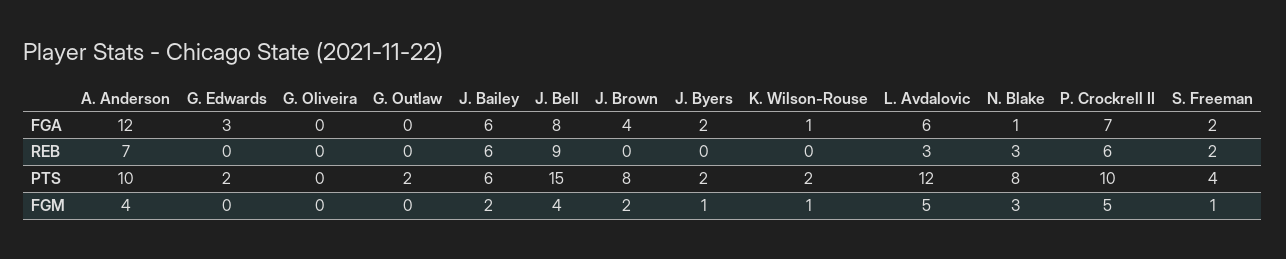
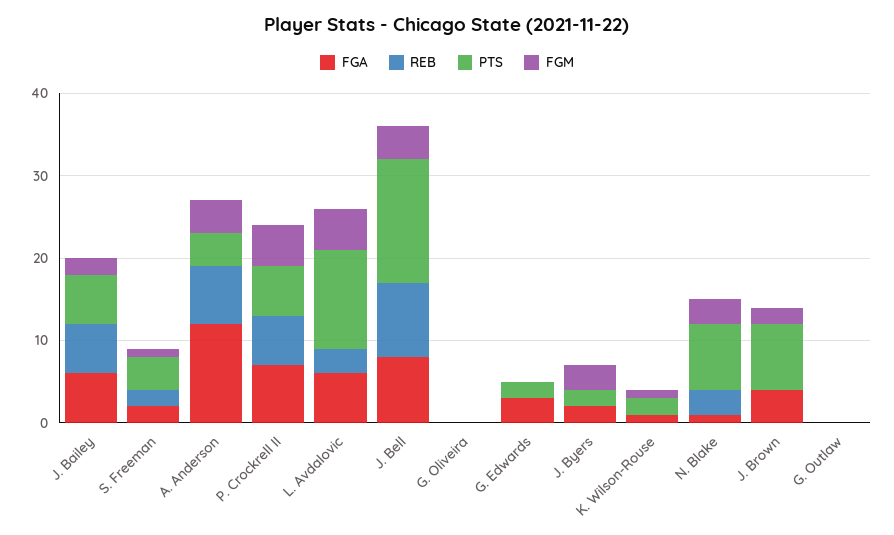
PTS, A. Anderson: 10 -> 4
PTS, G. Outlaw: 2 -> 0
PTS, P. Crockrell II: 10 -> 6
FGM, J. Byers: 1 -> 3

